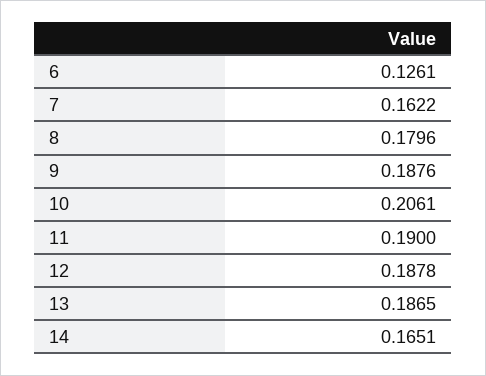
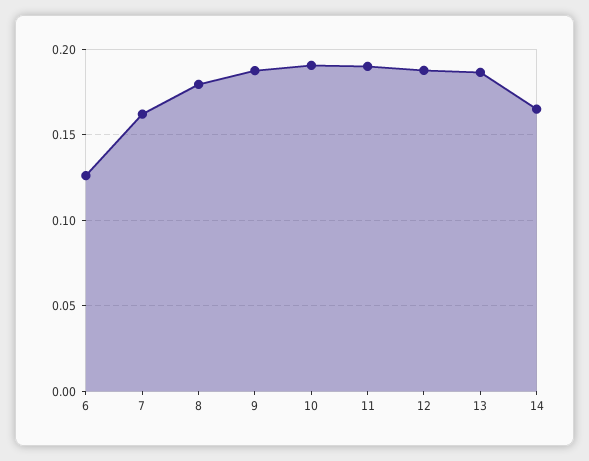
10: 0.2061 -> 0.19

